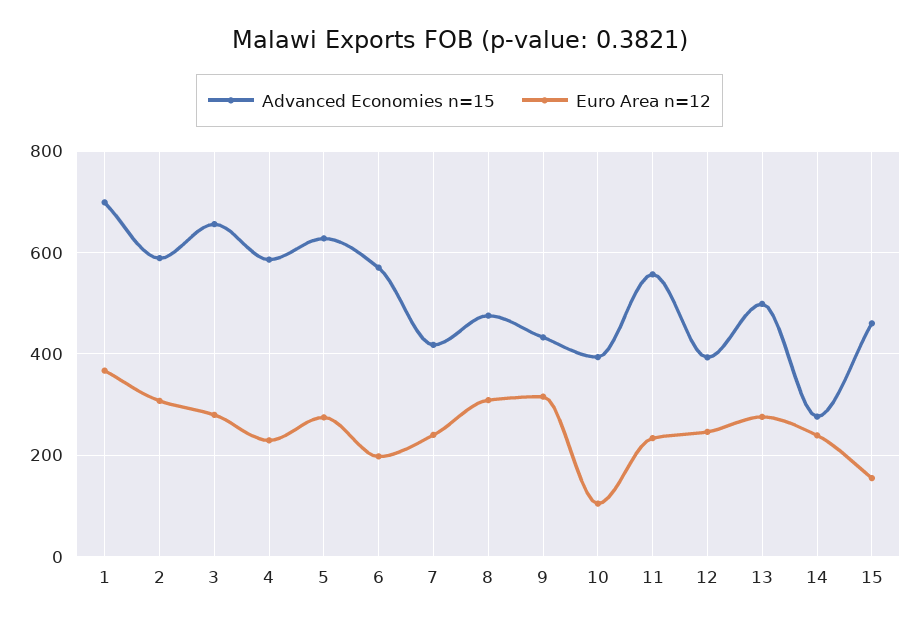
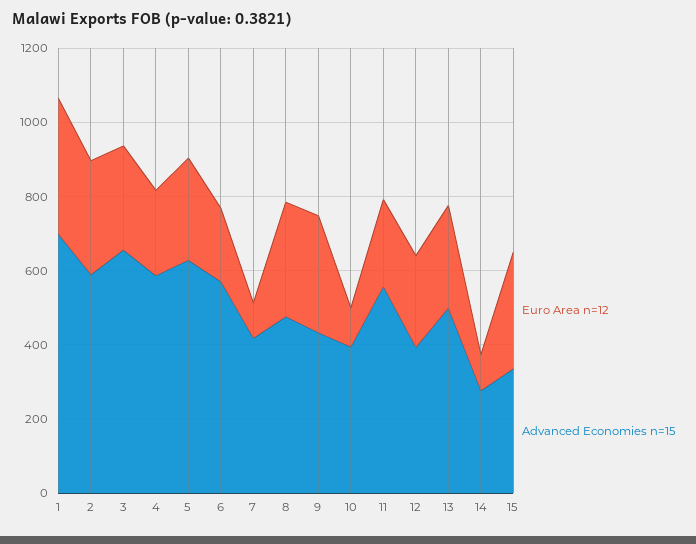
Euro Area n=12, 7: 240 -> 100
Euro Area n=12, 14: 240 -> 100
Advanced Economies n=15, 15: 460 -> 350
Euro Area n=12, 15: 160 -> 300

